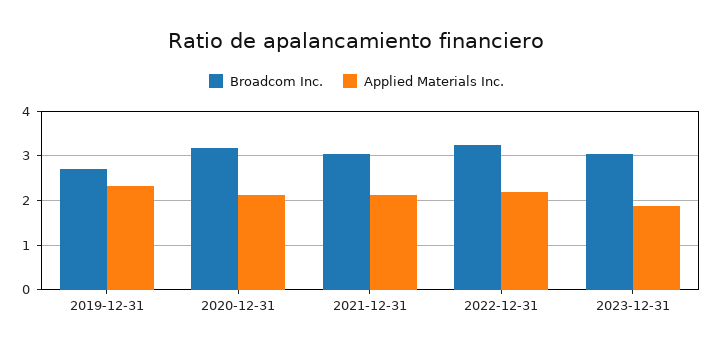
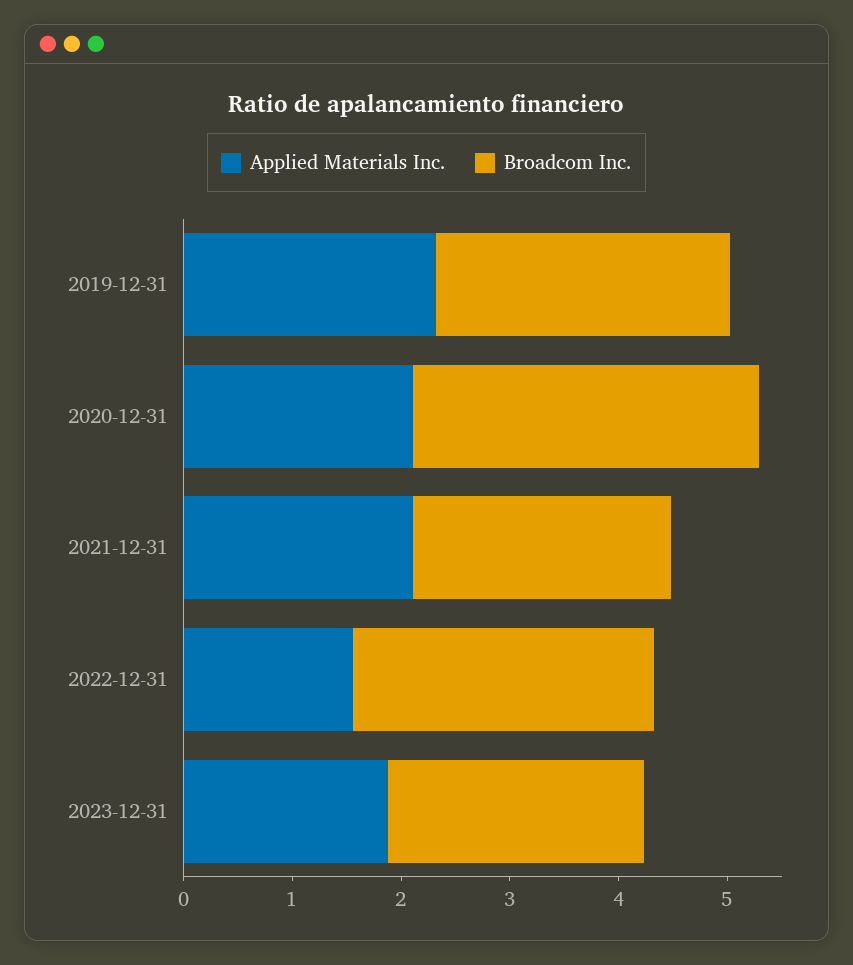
Broadcom Inc., 2021-12-31: 3 -> 2.4
Broadcom Inc., 2022-12-31: 3.2 -> 2.8
Applied Materials Inc., 2022-12-31: 2.2 -> 1.6
Broadcom Inc., 2023-12-31: 3 -> 2.4

